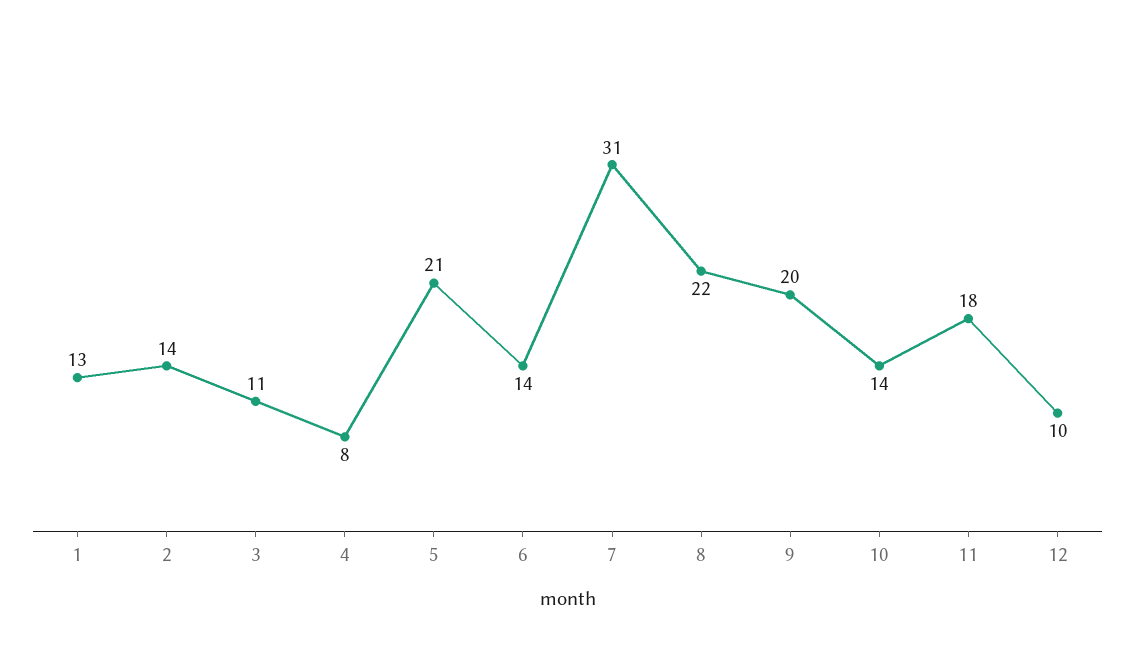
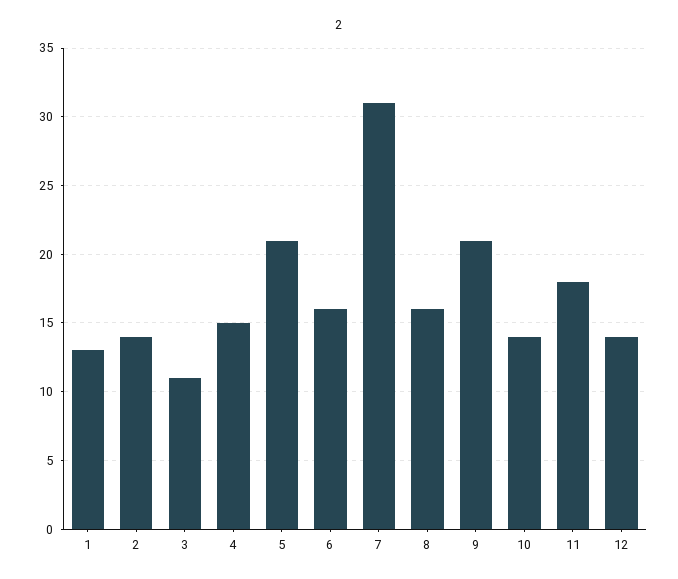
4: 8 -> 15
6: 14 -> 16
8: 22 -> 16
9: 20 -> 21
12: 10 -> 14

